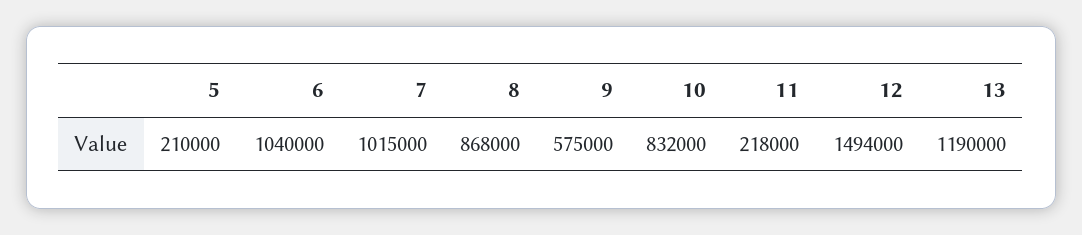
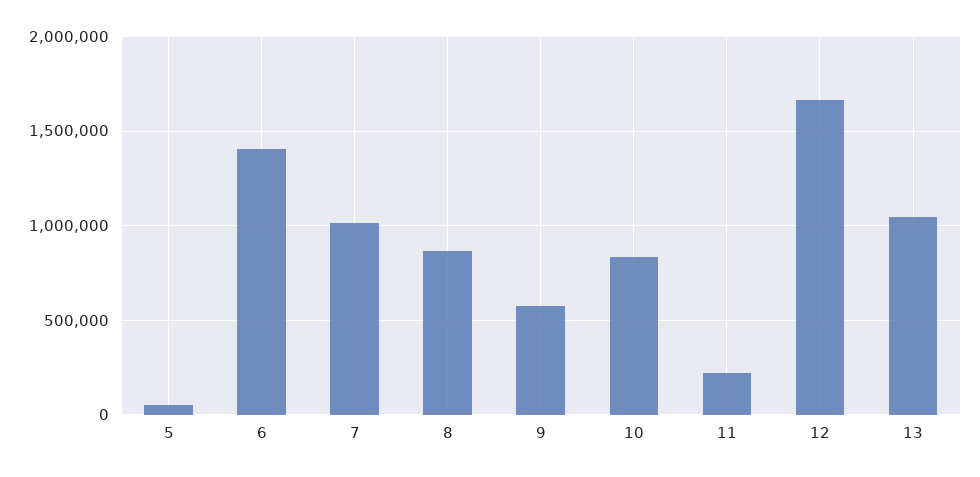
5: 210000 -> 50000
6: 1040000 -> 1400000
12: 1494000 -> 1650000
13: 1190000 -> 1050000

